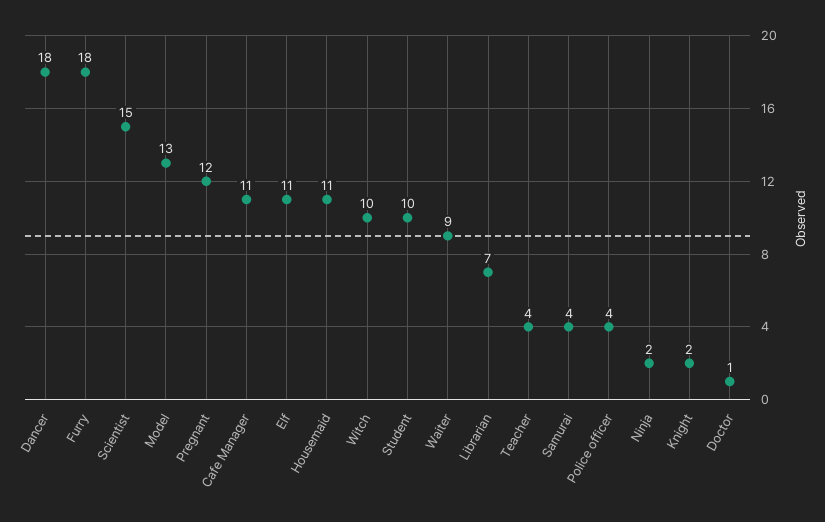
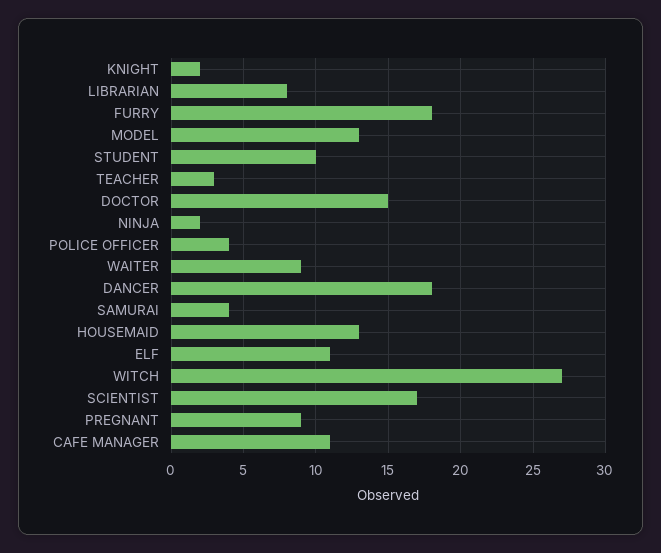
Scientist: 15 -> 17
Pregnant: 12 -> 9
Housemaid: 11 -> 13
Witch: 10 -> 27
Librarian: 7 -> 8
Teacher: 4 -> 3
Doctor: 1 -> 15

